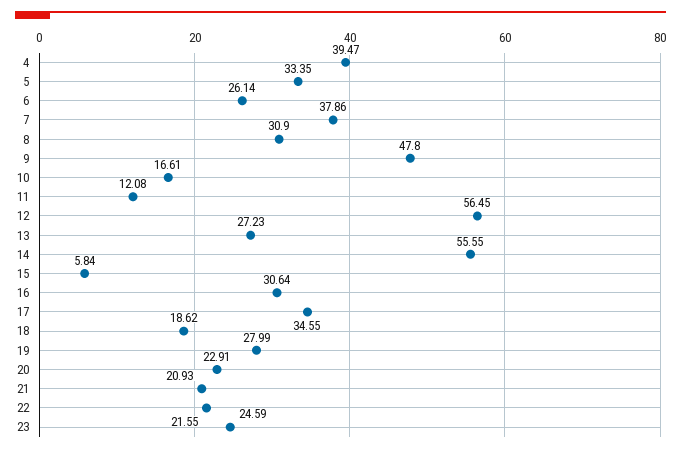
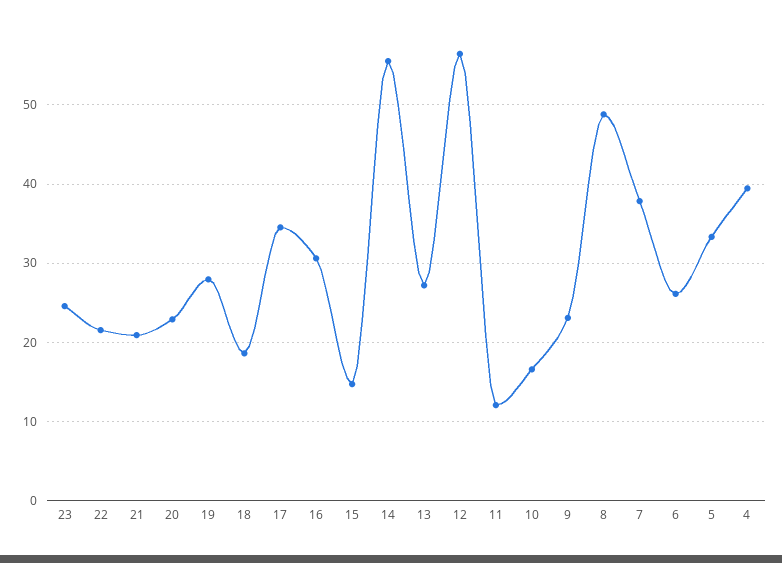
8: 30.9 -> 49
9: 47.8 -> 23
15: 5.84 -> 15

